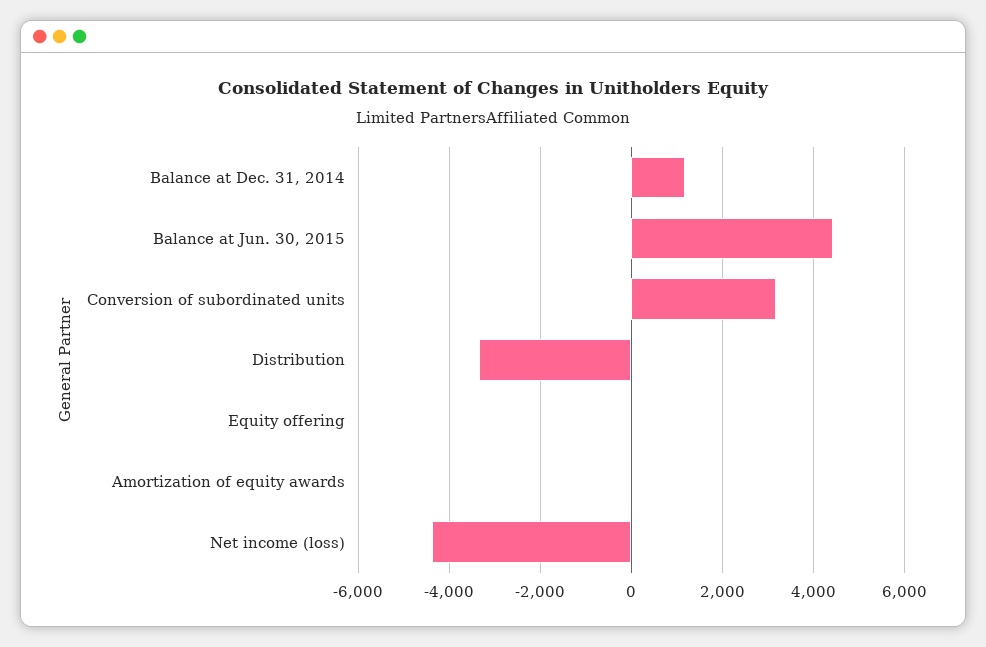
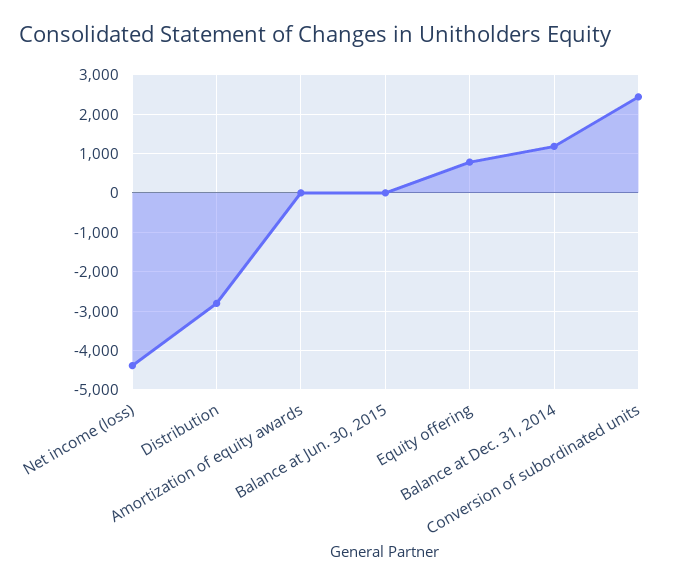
Balance at Jun. 30, 2015: 4400 -> 0
Conversion of subordinated units: 3200 -> 2400
Distribution: -3400 -> -2800
Equity offering: 0 -> 800

